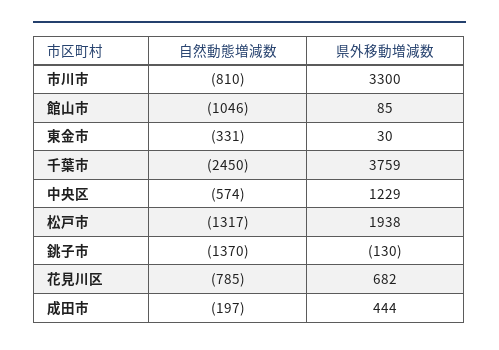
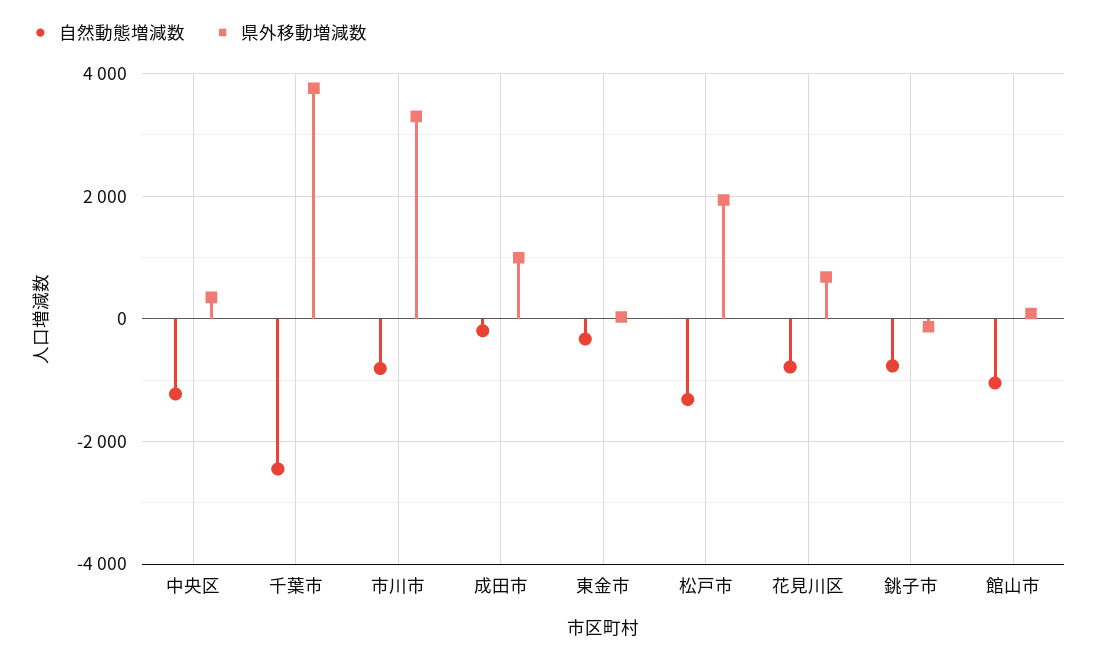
自然動態増減数, 中央区: -574 -> -1200
県外移動増減数, 中央区: 1229 -> 400
自然動態増減数, 銚子市: -1370 -> -800
県外移動増減数, 成田市: 444 -> 1000

